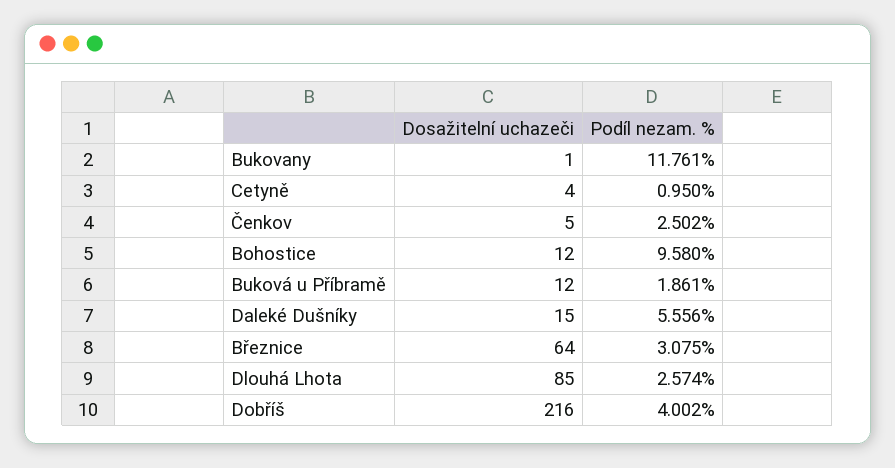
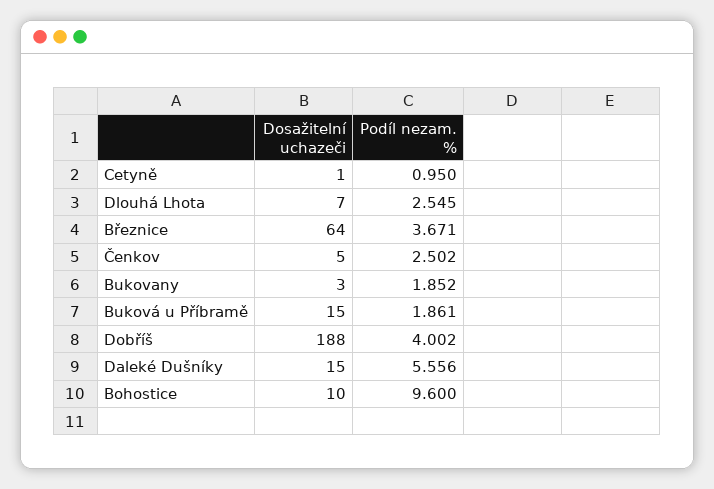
Dosažitelní uchazeči, Bukovany: 1 -> 3
Podíl nezam. %, Bukovany: 11.761 -> 1.852
Dosažitelní uchazeči, Cetyně: 4 -> 1
Dosažitelní uchazeči, Bohostice: 12 -> 10
Podíl nezam. %, Bohostice: 9.58 -> 9.6
Dosažitelní uchazeči, Buková u Příbramě: 12 -> 15
Podíl nezam. %, Březnice: 3.075 -> 3.671
Dosažitelní uchazeči, Dlouhá Lhota: 85 -> 7
Podíl nezam. %, Dlouhá Lhota: 2.574 -> 2.545
Dosažitelní uchazeči, Dobříš: 216 -> 188

